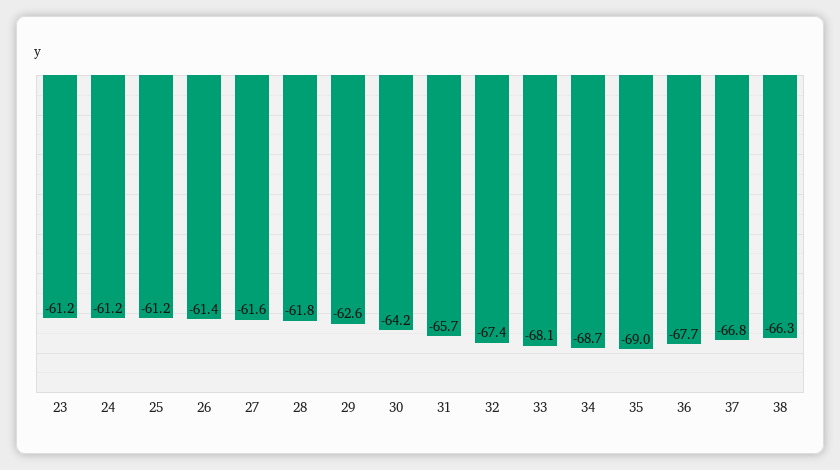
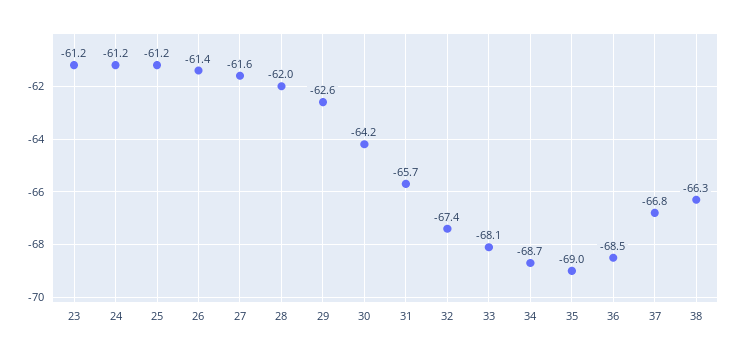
28: -61.8 -> -62
36: -67.7 -> -68.5

